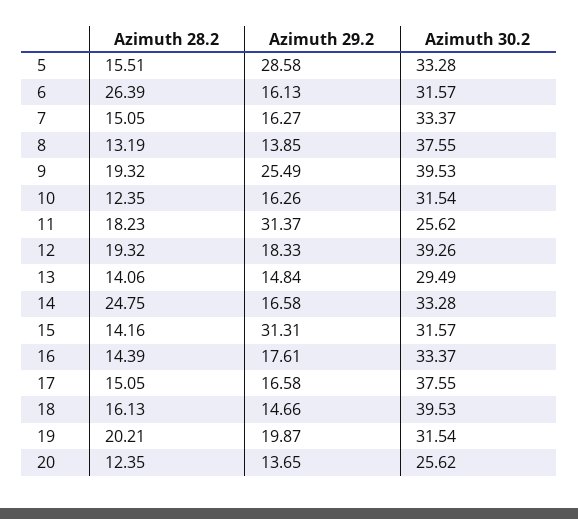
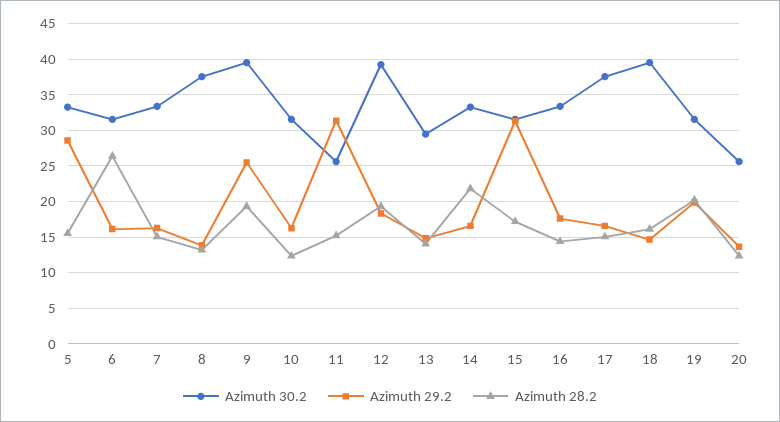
Azimuth 28.2, 11: 18.23 -> 15
Azimuth 28.2, 14: 24.75 -> 22
Azimuth 28.2, 15: 14.16 -> 17

